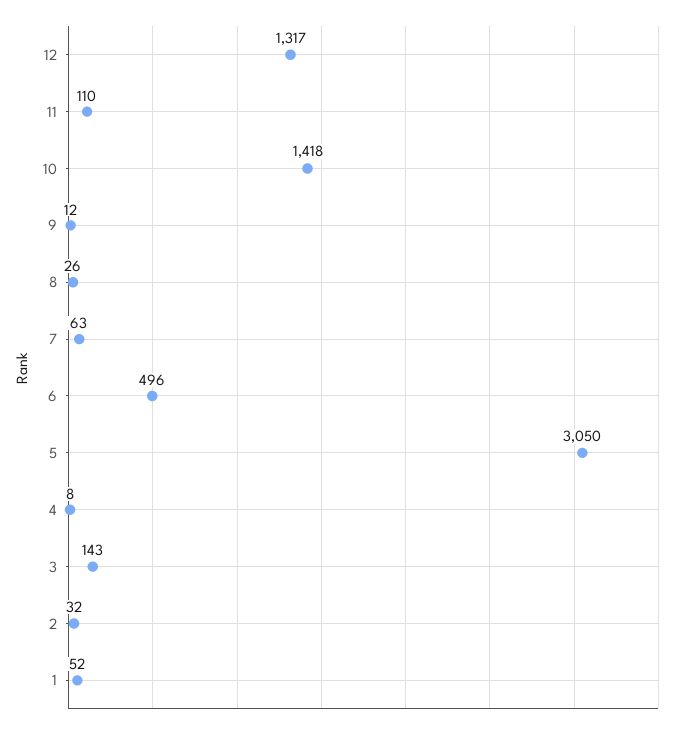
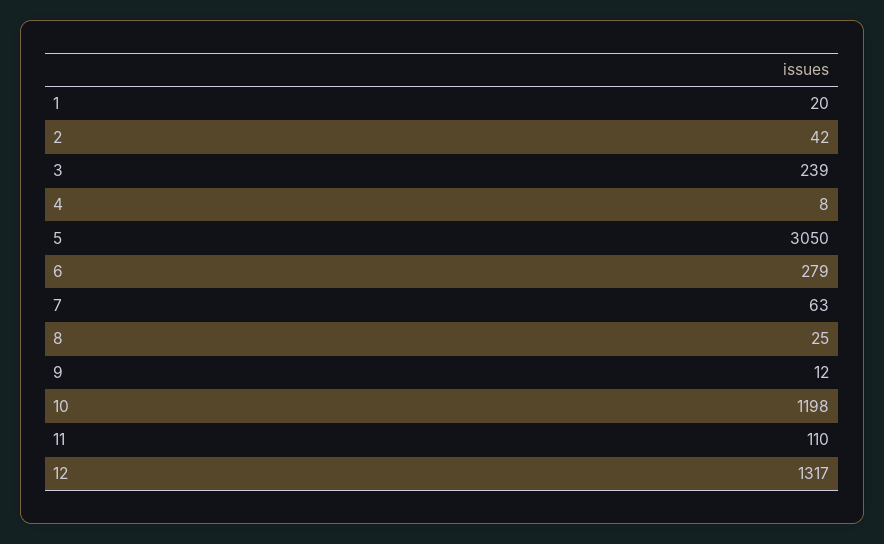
10: 1418 -> 1198
8: 26 -> 25
6: 496 -> 279
3: 143 -> 239
2: 32 -> 42
1: 52 -> 20

